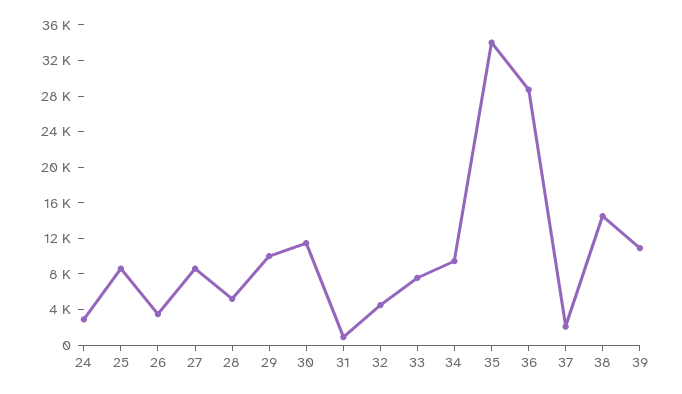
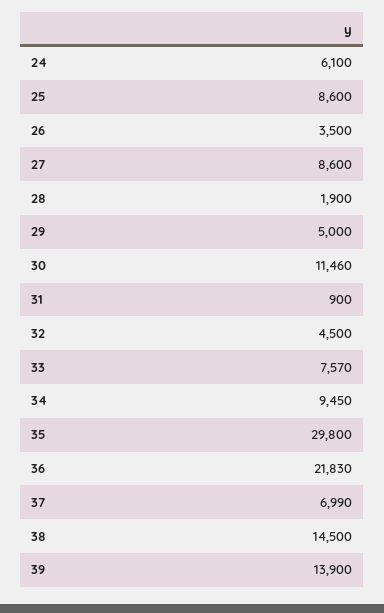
24: 3000 -> 6100
28: 5000 -> 1900
29: 10000 -> 5000
35: 34000 -> 29800
36: 29000 -> 21830
37: 2000 -> 6990
39: 11000 -> 13900

